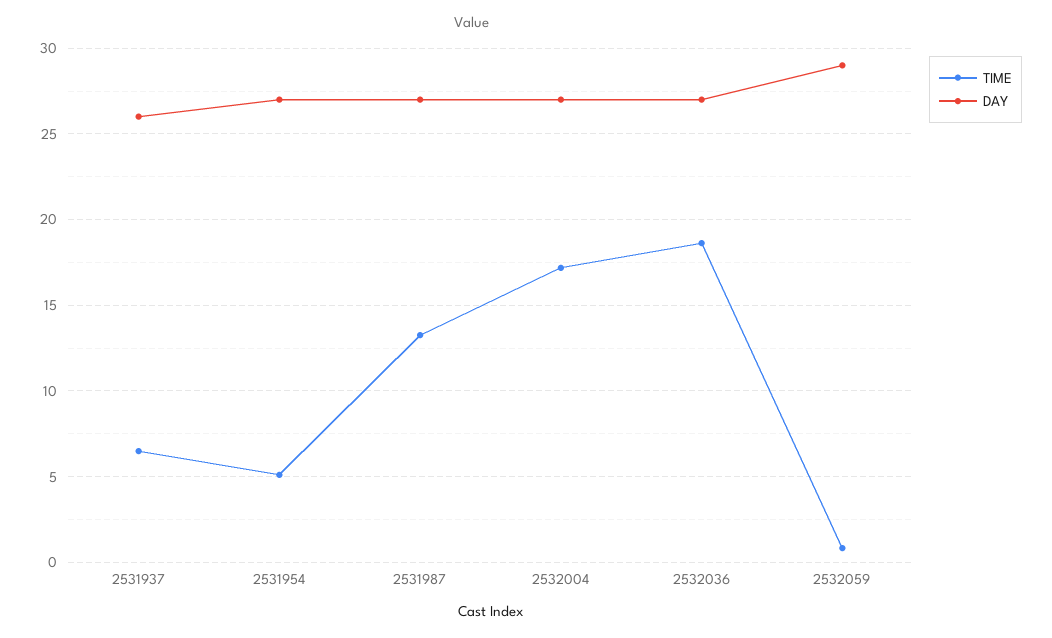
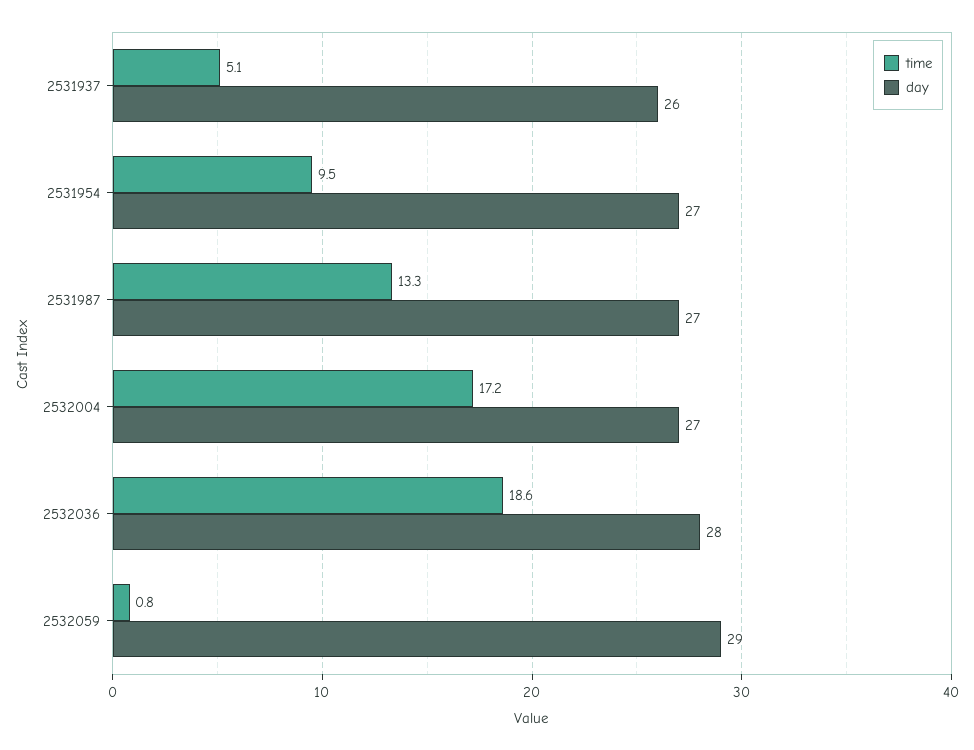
TIME, 2531937: 6.5 -> 5.1
TIME, 2531954: 5 -> 9.5
DAY, 2532036: 27 -> 28

